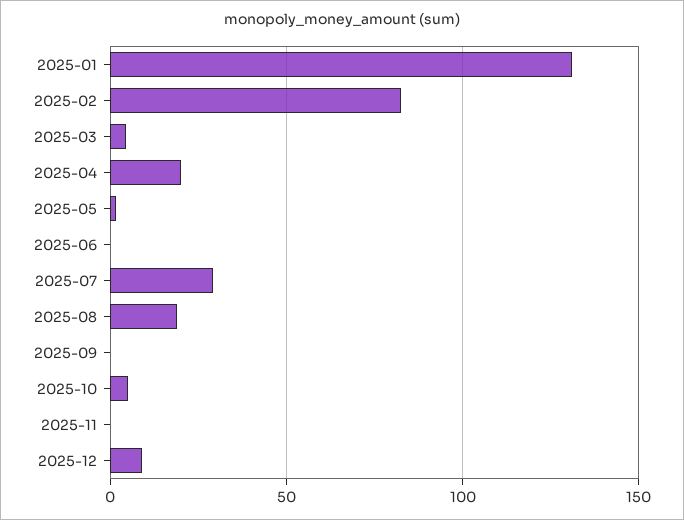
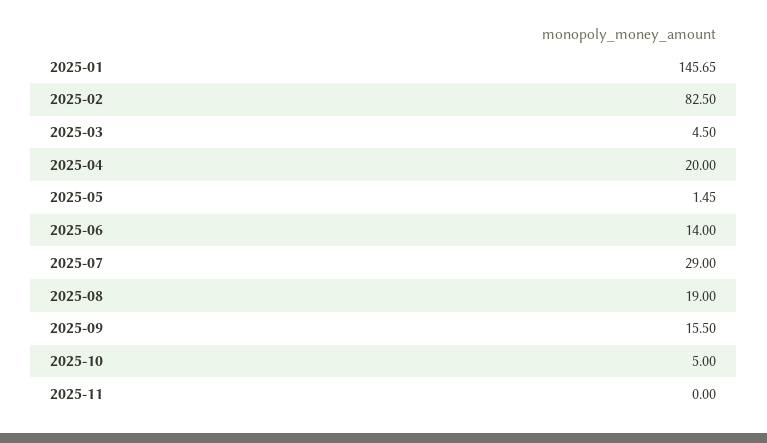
2025-01: 130 -> 145.65
2025-06: 0 -> 14
2025-09: 0 -> 15.5
2025-12: 10 -> none

